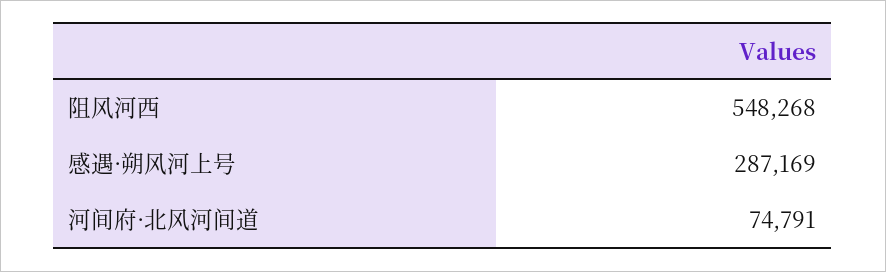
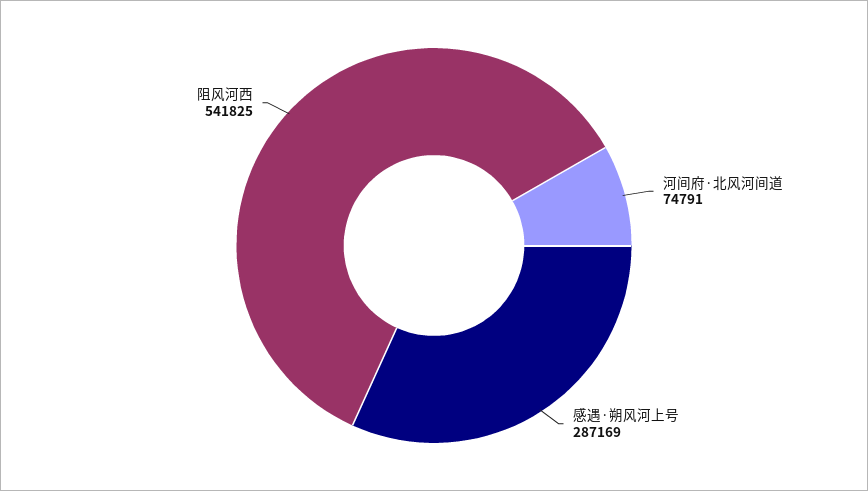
阻风河西: 548268 -> 541825

